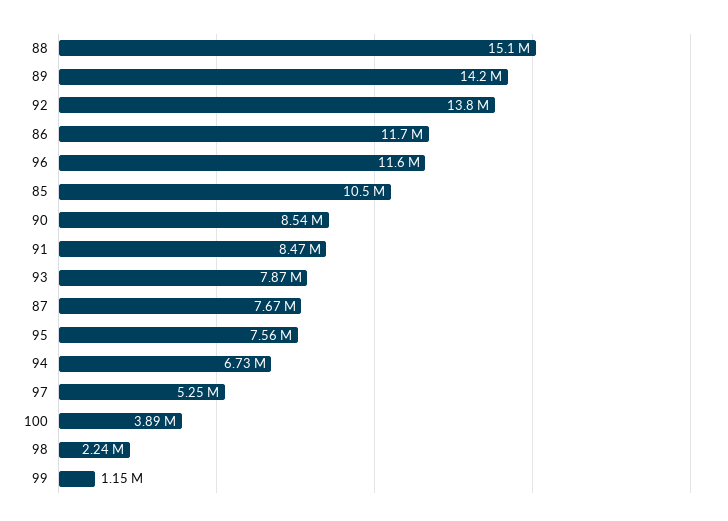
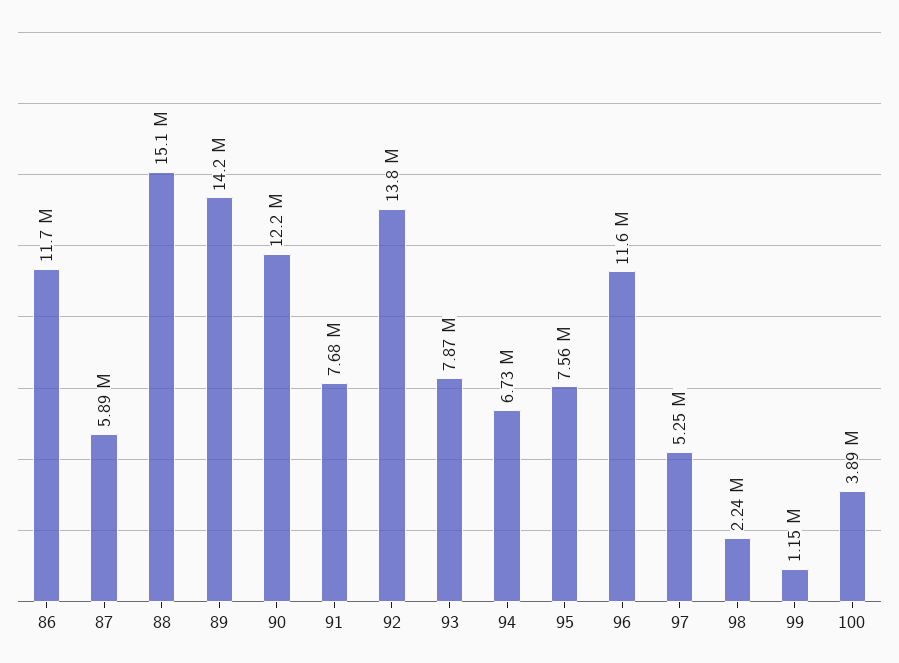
85: 10500000 -> none
90: 8540000 -> 12200000
91: 8470000 -> 7680000
87: 7670000 -> 5890000

